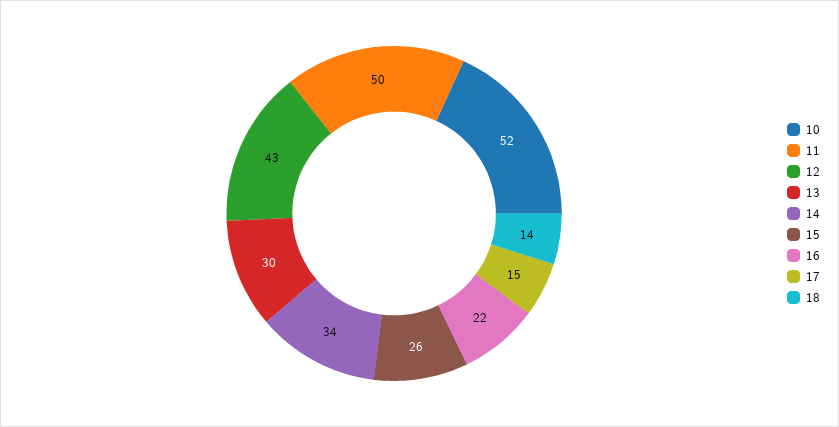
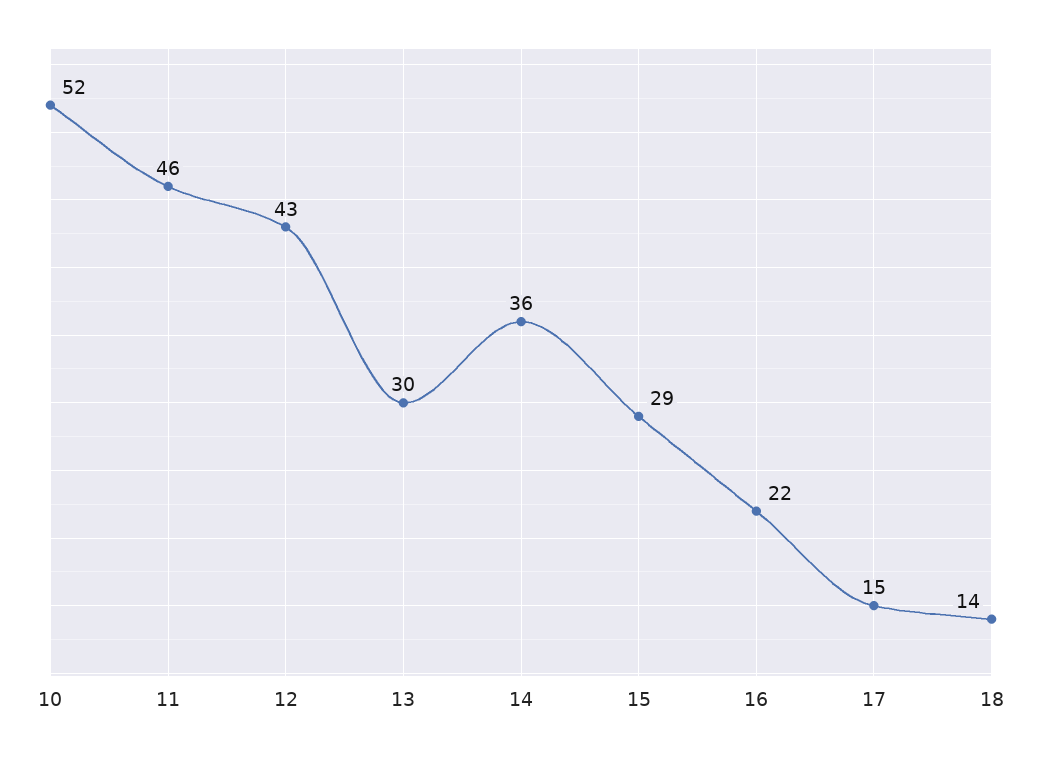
11: 50 -> 46
14: 34 -> 36
15: 26 -> 29

